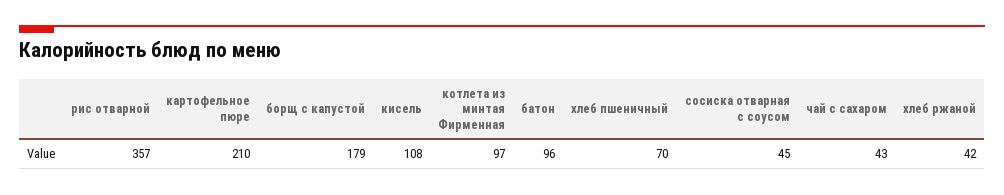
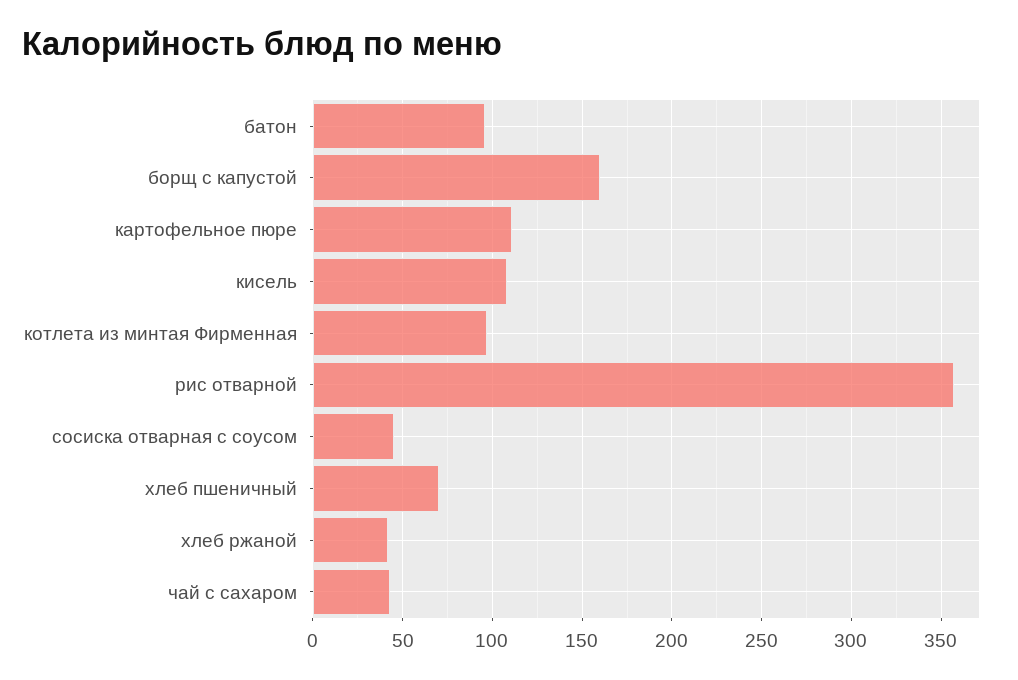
картофельное пюре: 210 -> 110
борщ с капустой: 179 -> 160

